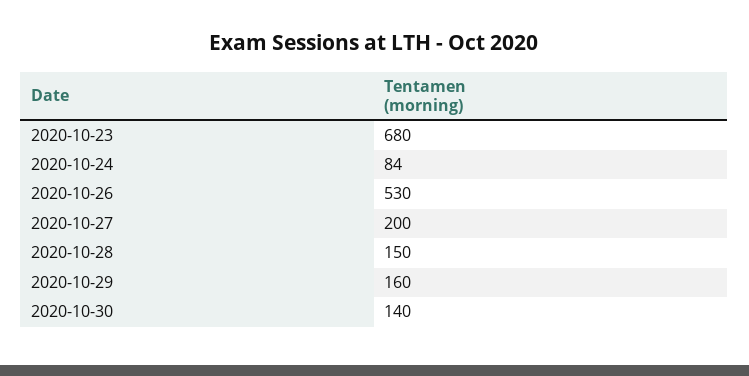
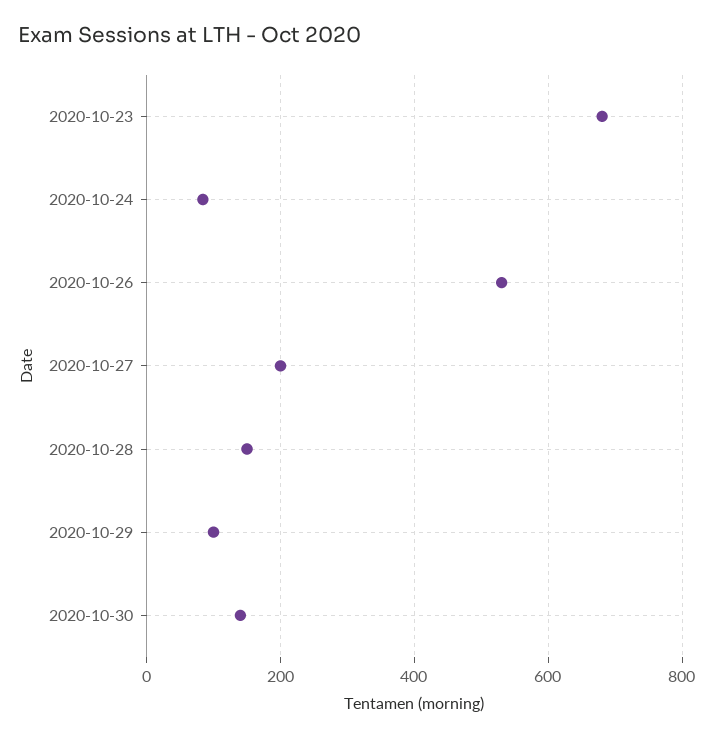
2020-10-29: 160 -> 100

